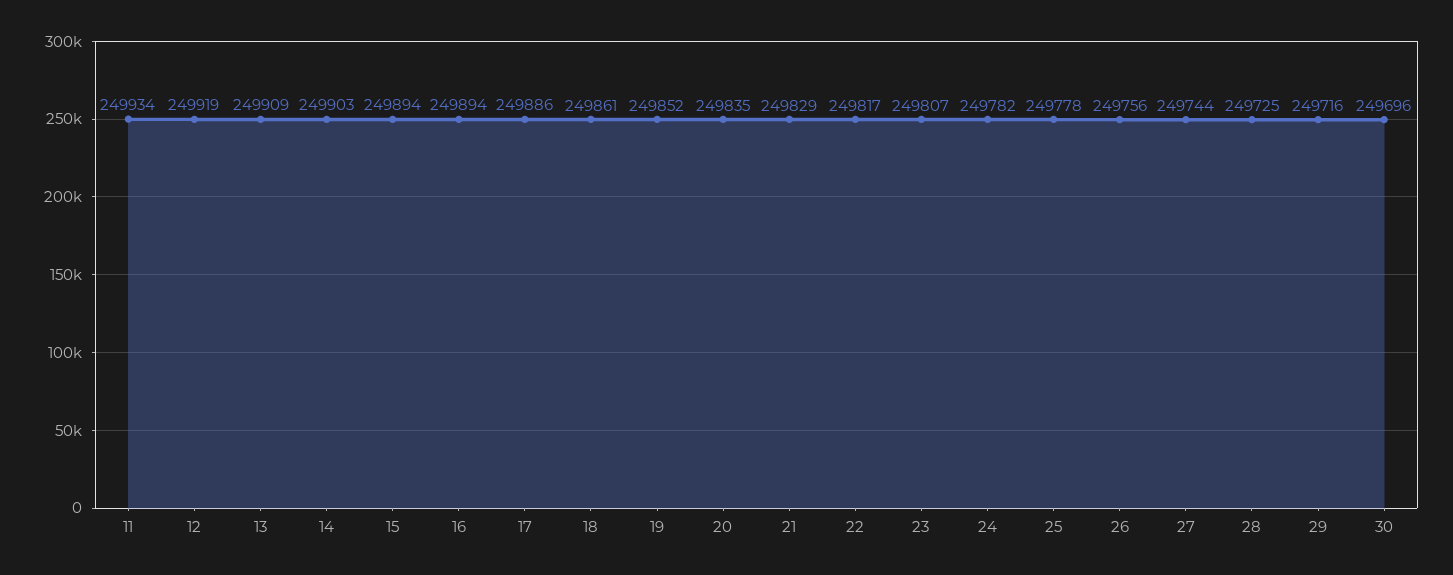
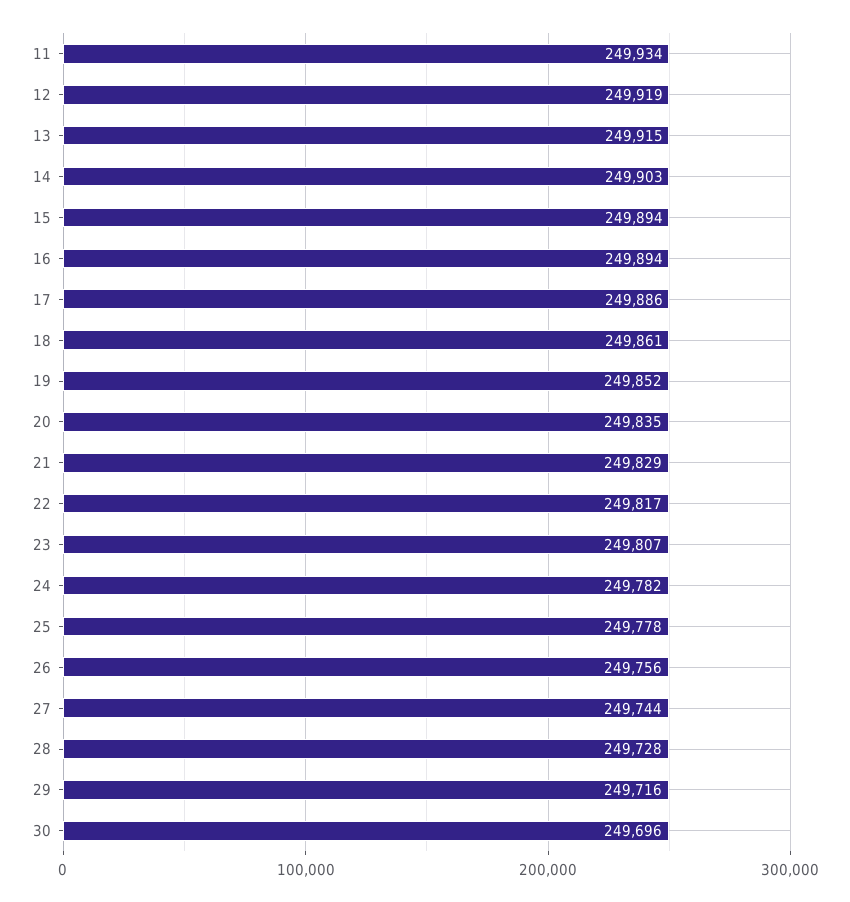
13: 249909 -> 249915
28: 249725 -> 249728

